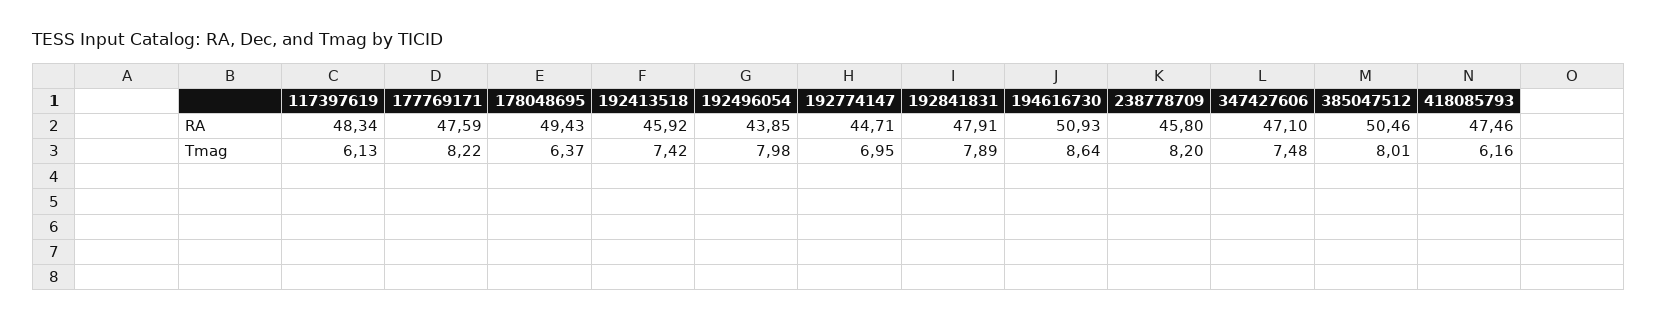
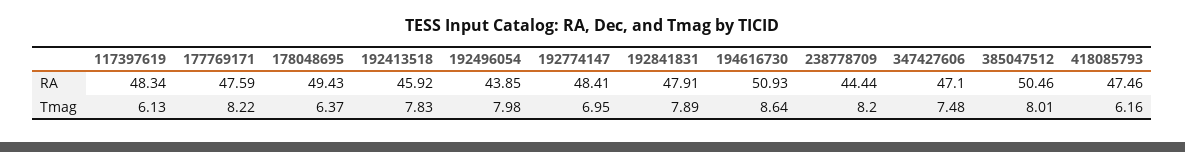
192774147, RA: 44.71 -> 48.41
238778709, RA: 45.8 -> 44.44
192413518, Tmag: 7.42 -> 7.83

